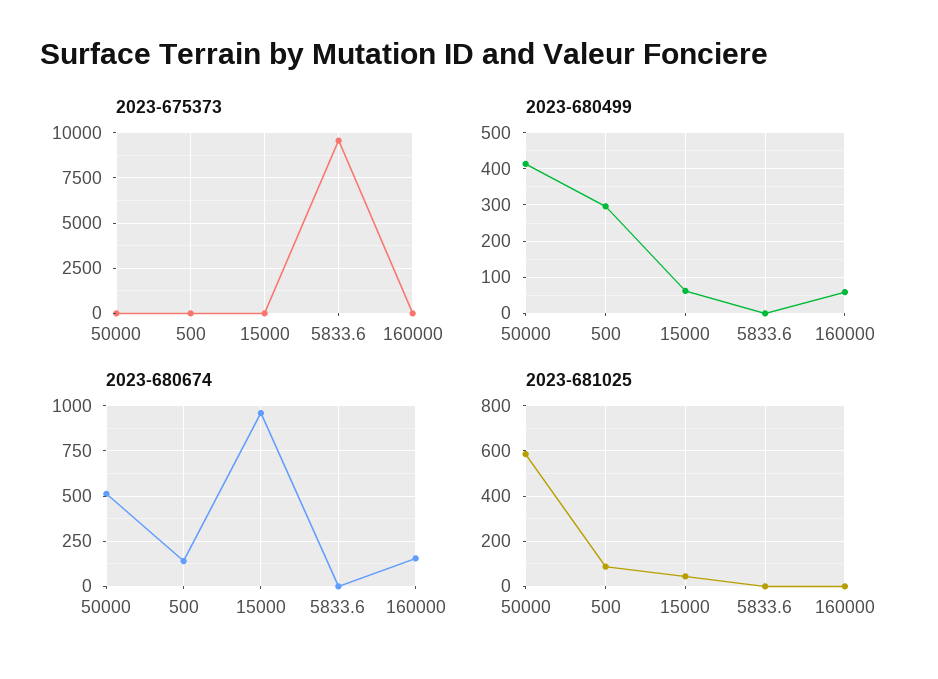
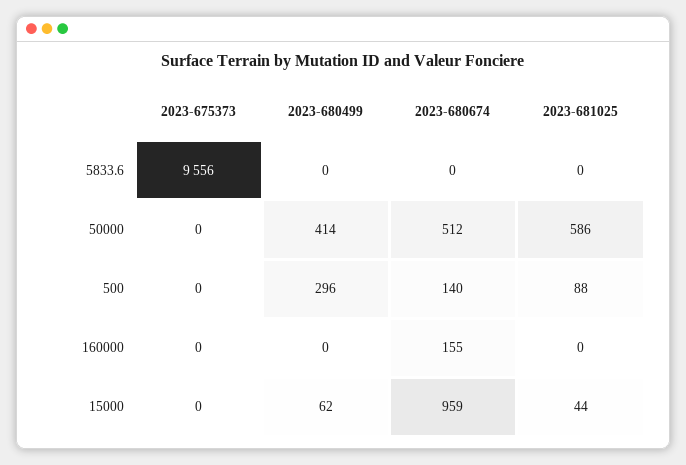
2023-680499, 160000: 60 -> 0

